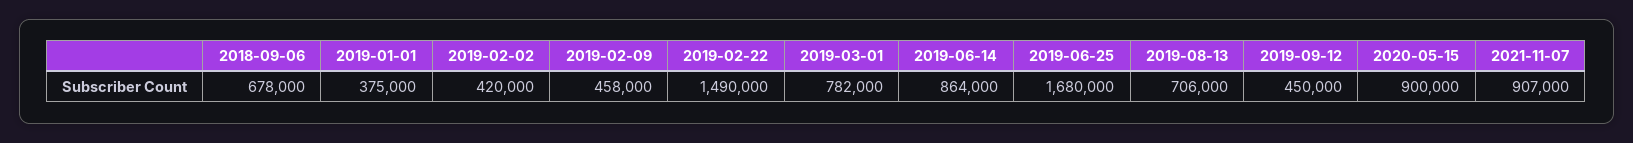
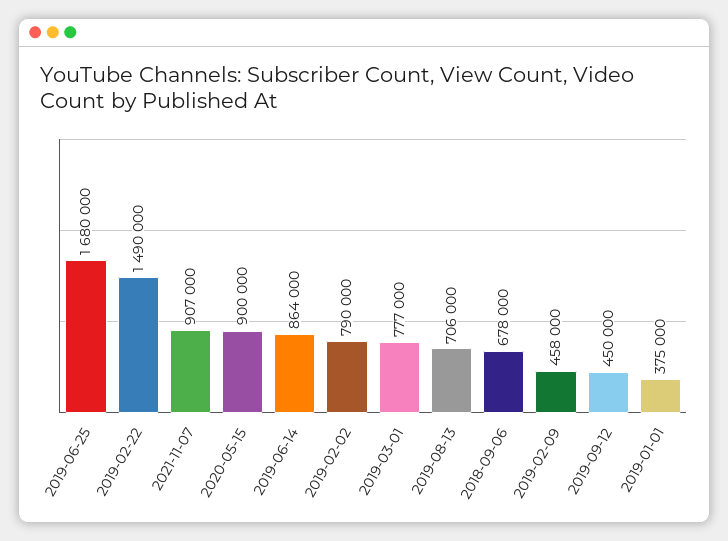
2019-02-02: 420000 -> 790000
2019-03-01: 782000 -> 777000

